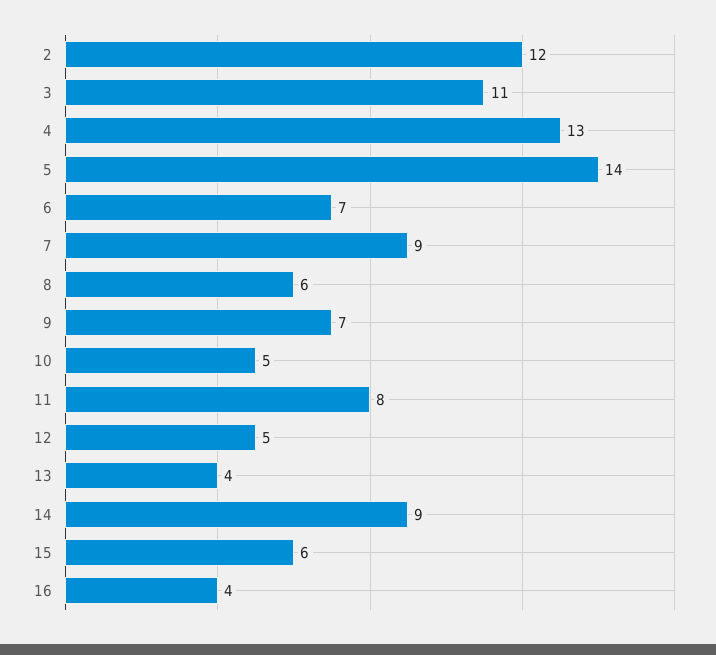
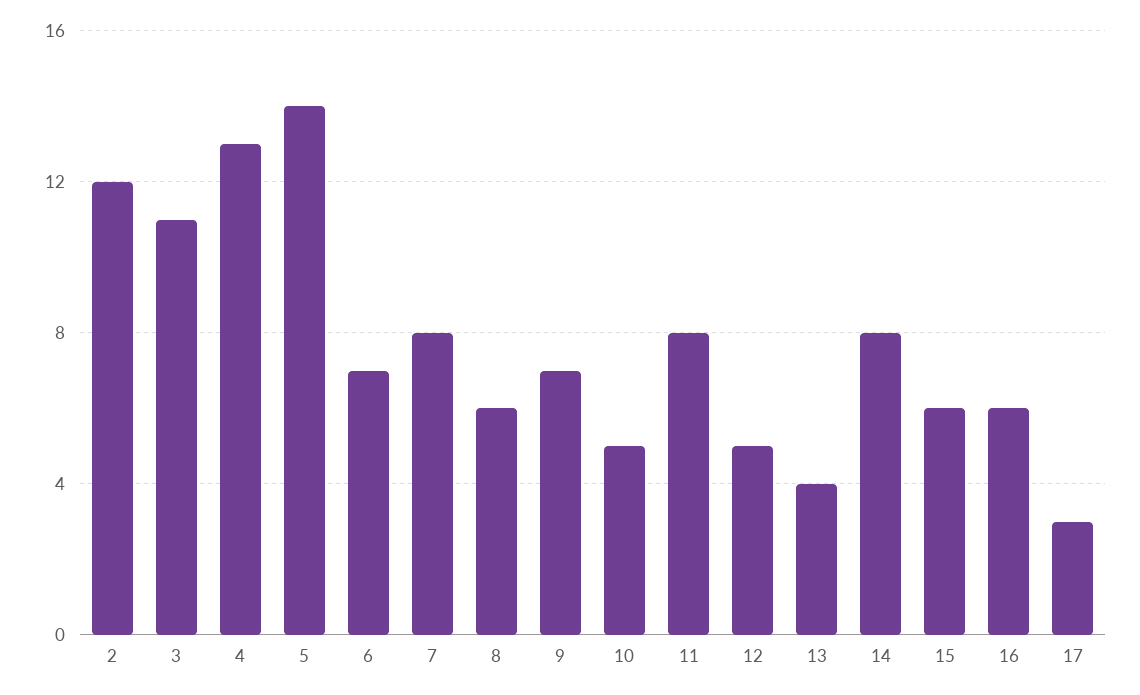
7: 9 -> 8
14: 9 -> 8
16: 4 -> 6
17: none -> 3

